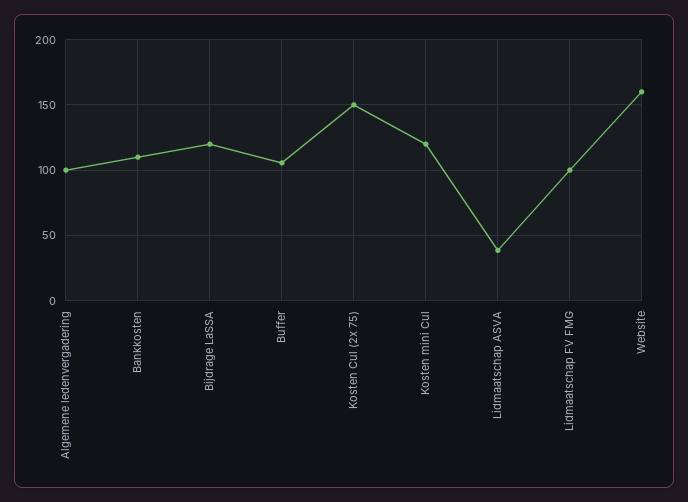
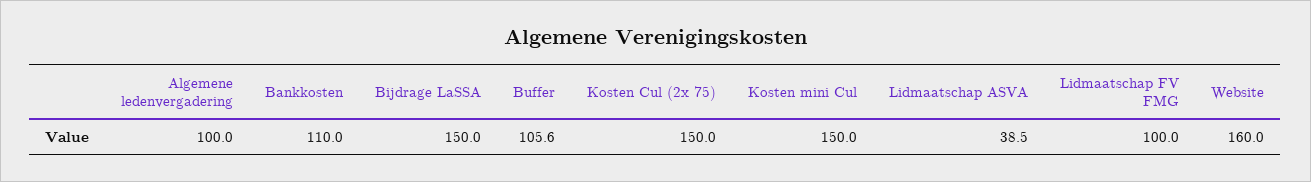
Bijdrage LaSSA: 120 -> 150
Kosten mini Cul: 120 -> 150

